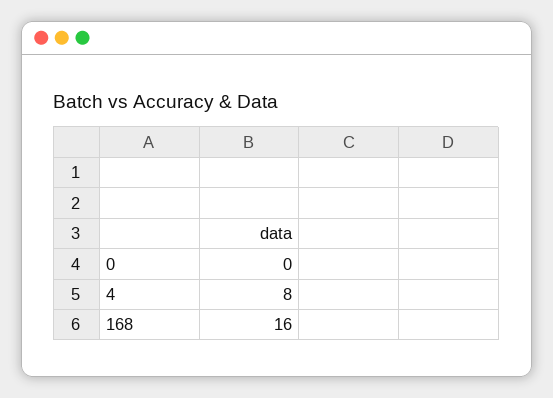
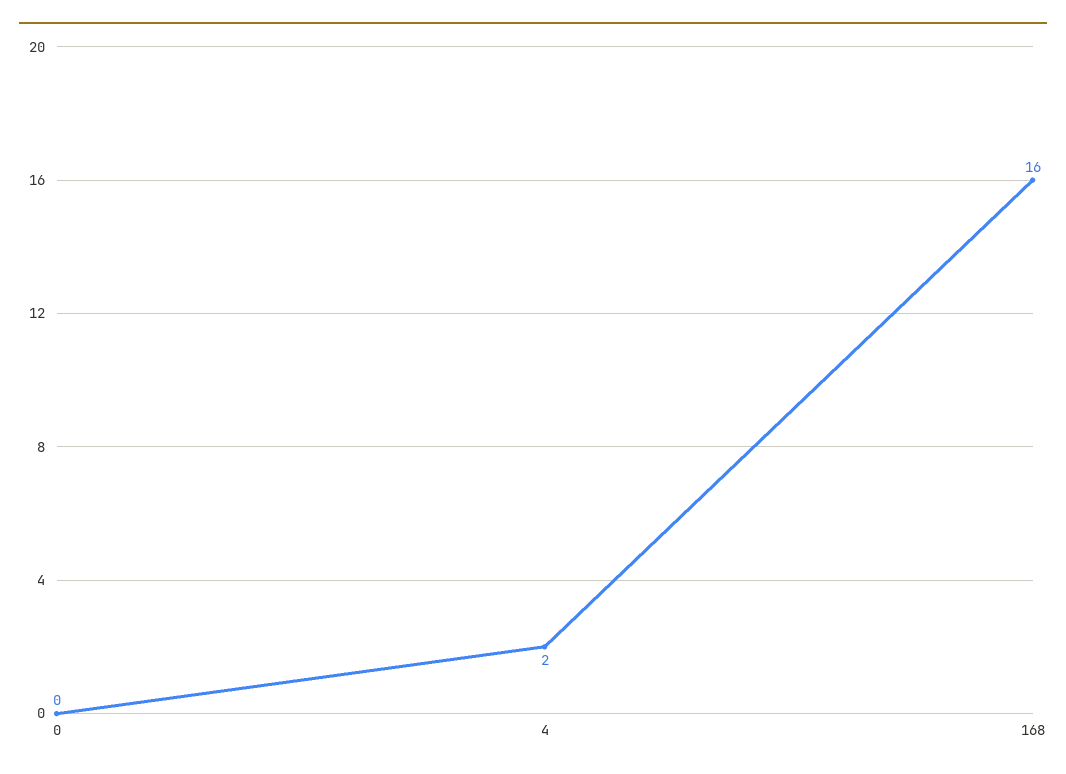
4: 8 -> 2

